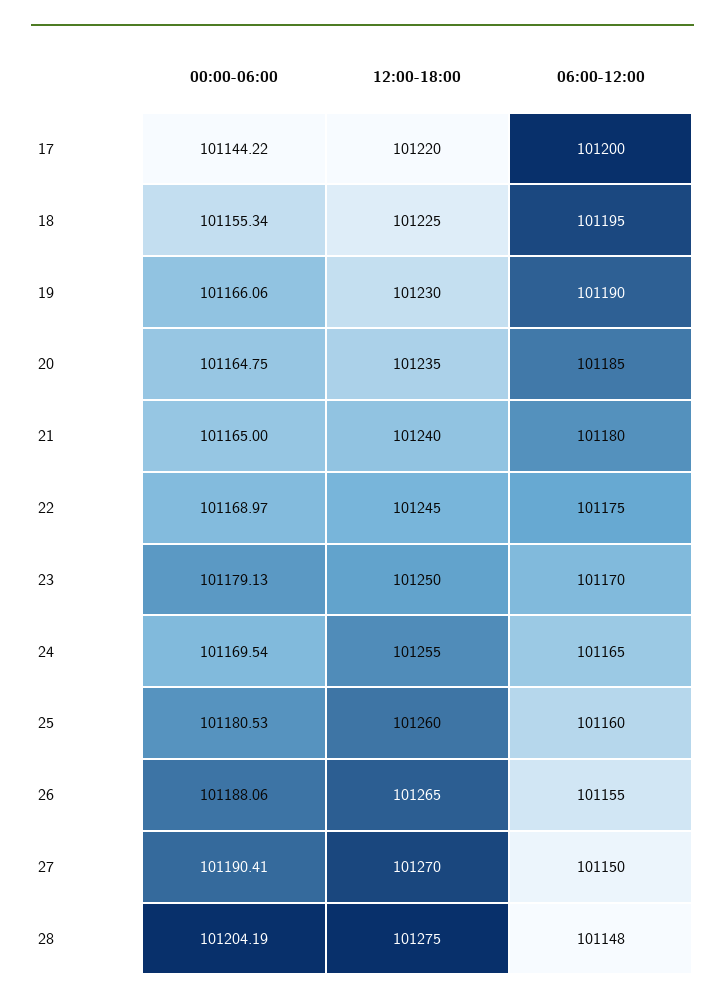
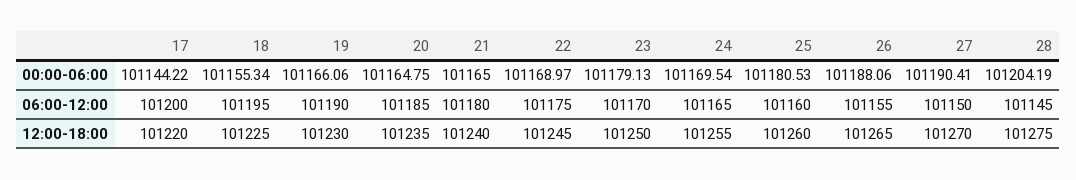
06:00-12:00, 28: 101148 -> 101145

